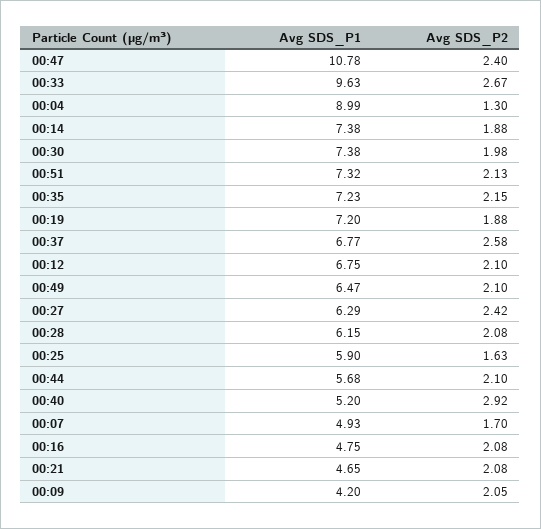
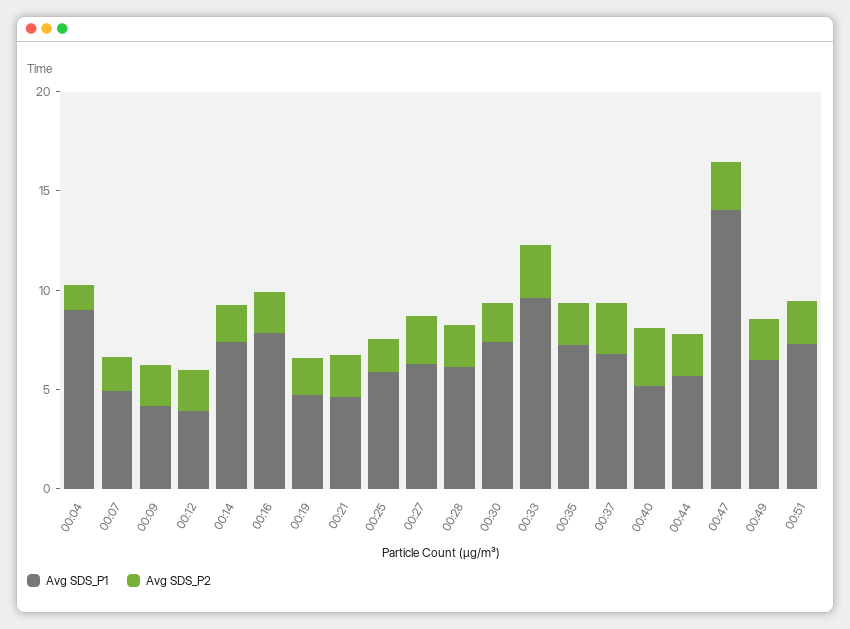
Avg SDS_P1, 00:47: 10.78 -> 14
Avg SDS_P1, 00:19: 7.2 -> 5
Avg SDS_P1, 00:12: 6.75 -> 4
Avg SDS_P1, 00:16: 4.75 -> 8

